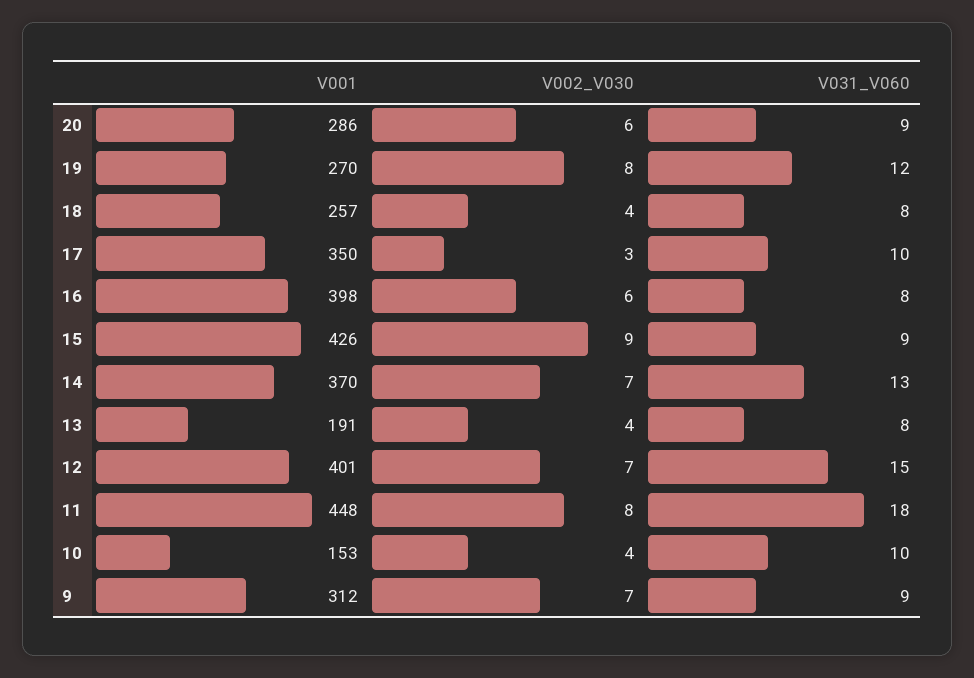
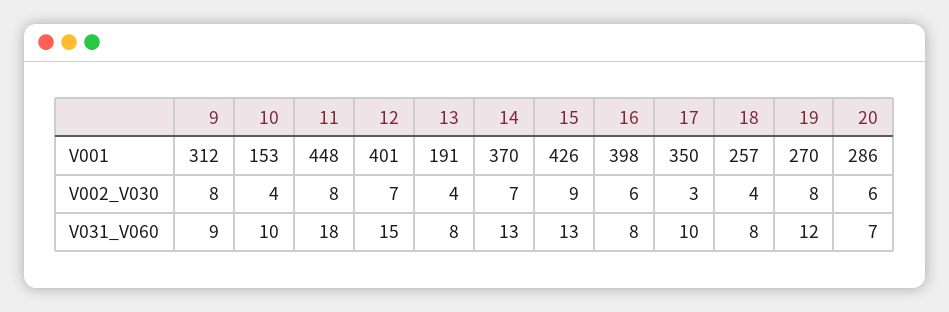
V031_V060, 20: 9 -> 7
V031_V060, 15: 9 -> 13
V002_V030, 9: 7 -> 8

